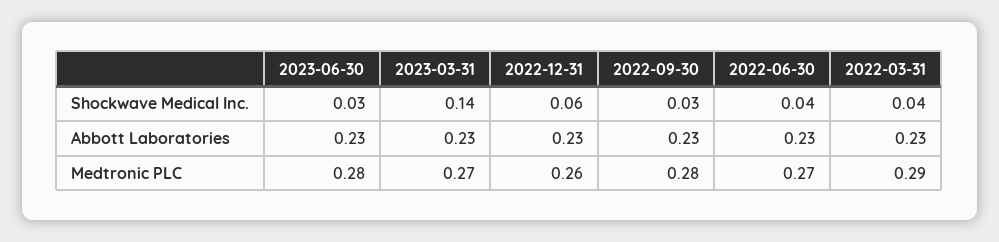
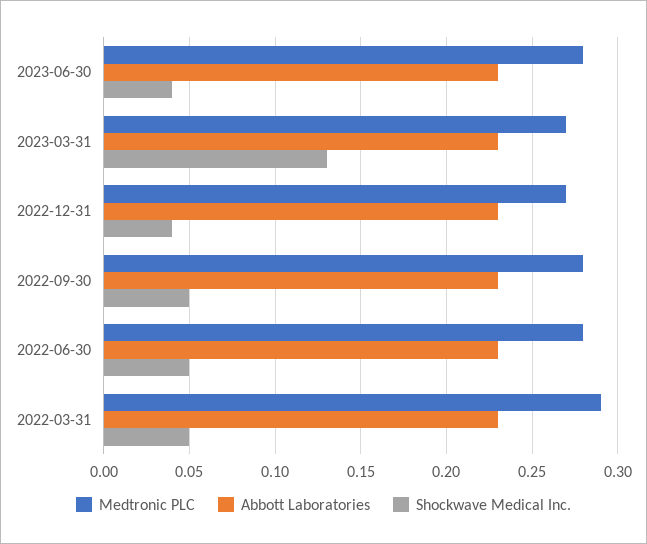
Shockwave Medical Inc., 2023-06-30: 0.03 -> 0.04
Shockwave Medical Inc., 2023-03-31: 0.14 -> 0.13
Shockwave Medical Inc., 2022-12-31: 0.06 -> 0.04
Shockwave Medical Inc., 2022-09-30: 0.03 -> 0.05
Shockwave Medical Inc., 2022-06-30: 0.04 -> 0.05
Shockwave Medical Inc., 2022-03-31: 0.04 -> 0.05
Medtronic PLC, 2022-12-31: 0.26 -> 0.27
Medtronic PLC, 2022-06-30: 0.27 -> 0.28

